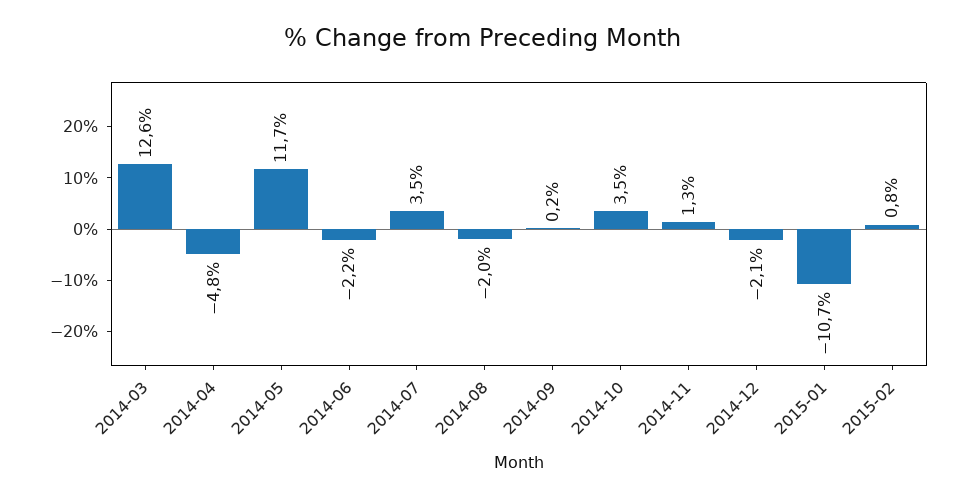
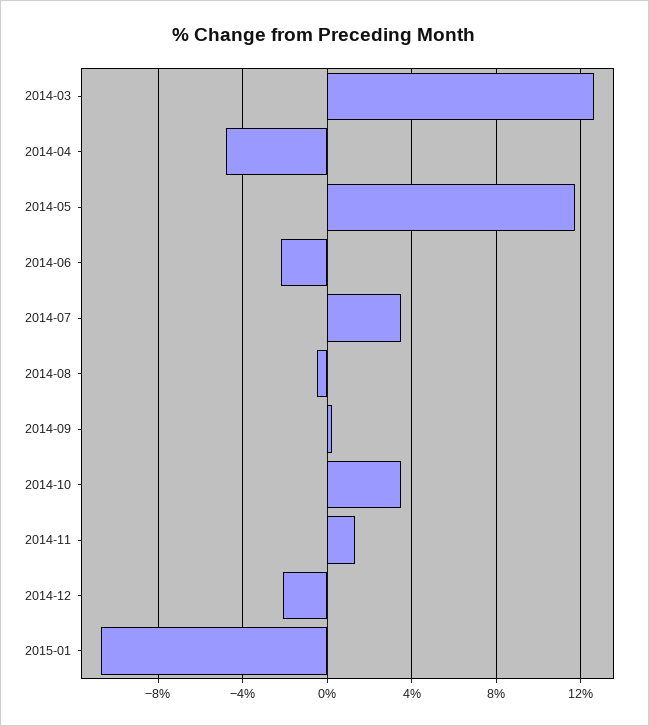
2014-08: -2 -> -0.5
2015-02: 0.8 -> none

